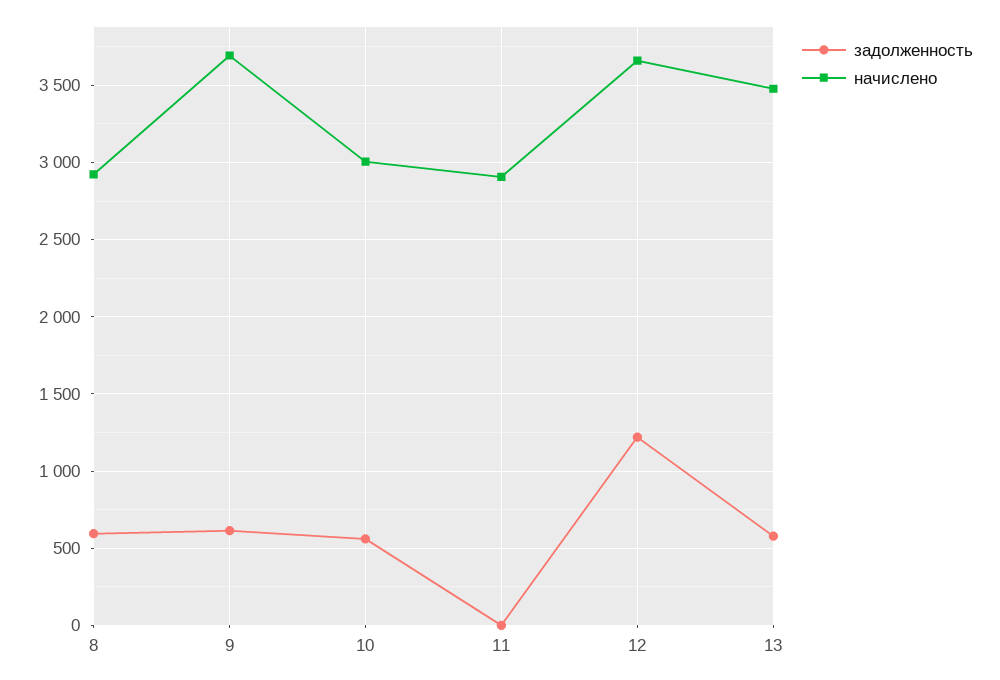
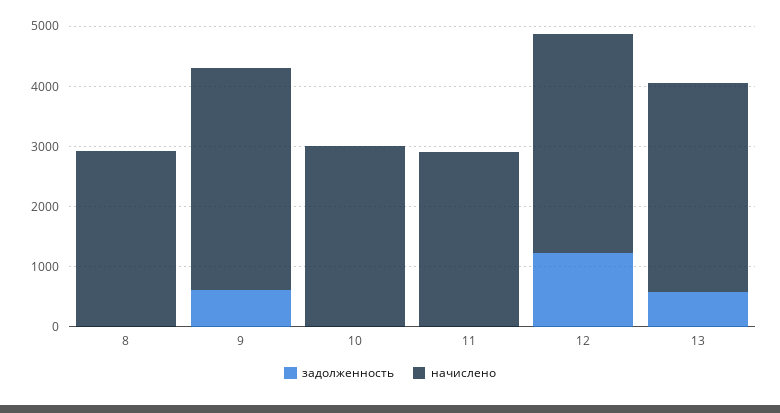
задолженность, 8: 600 -> 0
задолженность, 10: 550 -> 0

